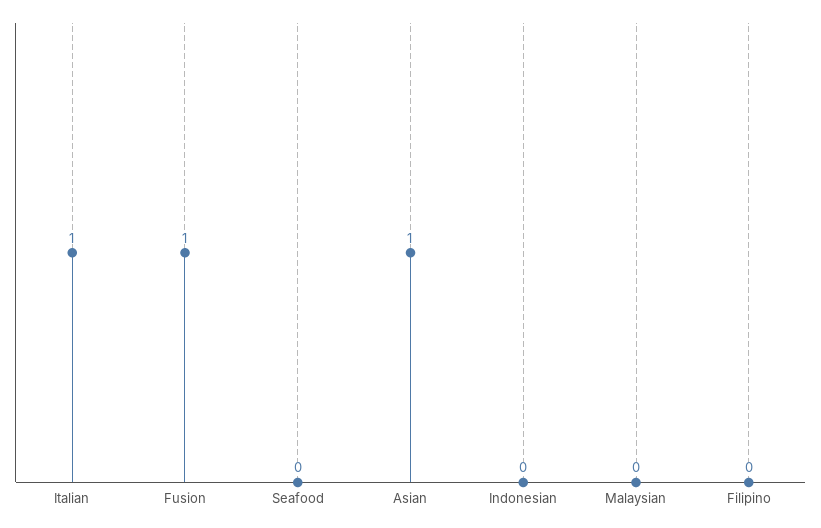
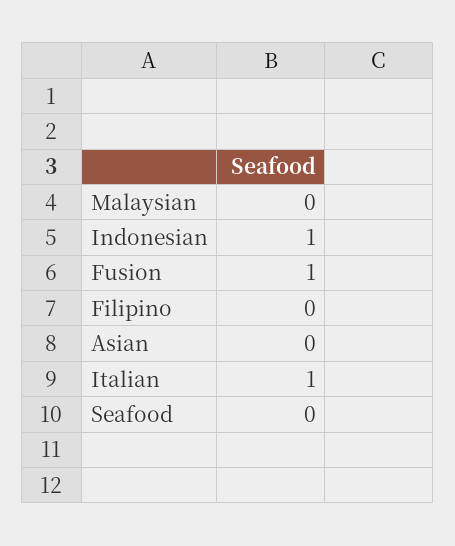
Asian: 1 -> 0
Indonesian: 0 -> 1

